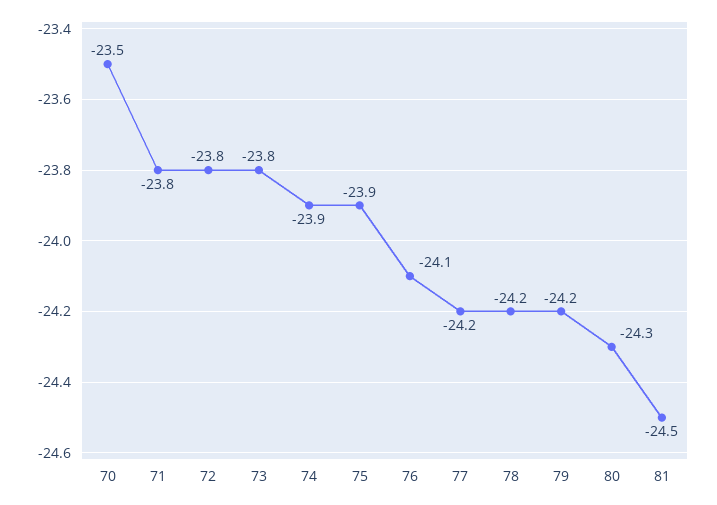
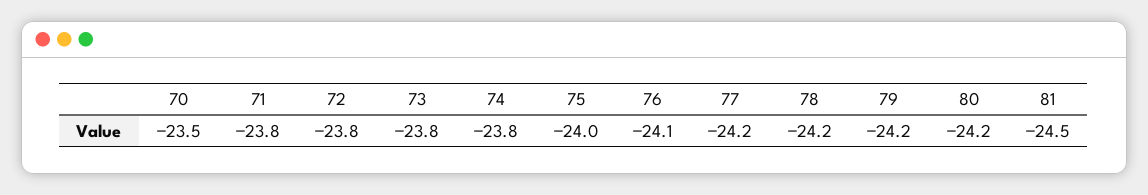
74: -23.9 -> -23.8
75: -23.9 -> -24
80: -24.3 -> -24.2

